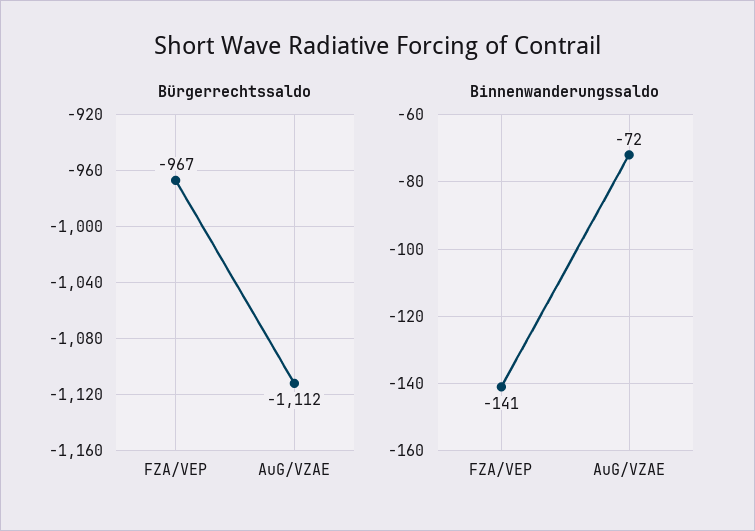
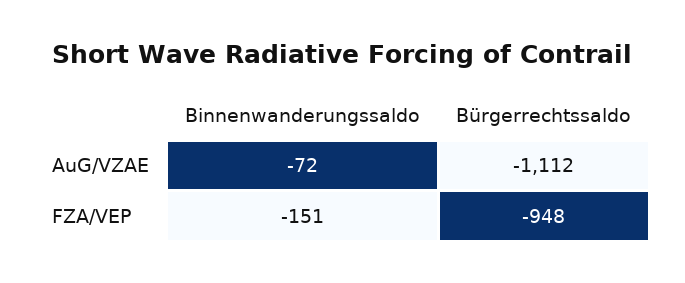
Bürgerrechtssaldo, FZA/VEP: -967 -> -948
Binnenwanderungssaldo, FZA/VEP: -141 -> -151

